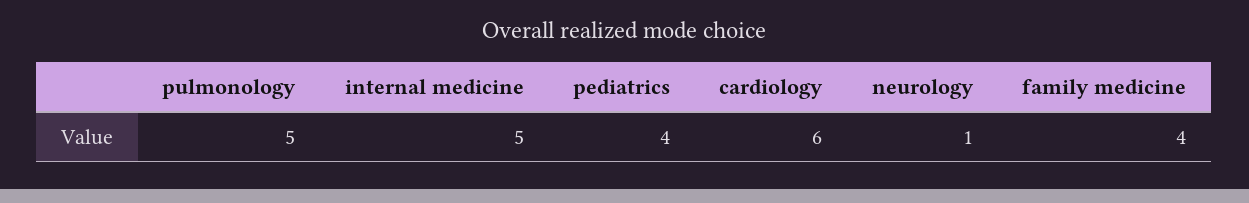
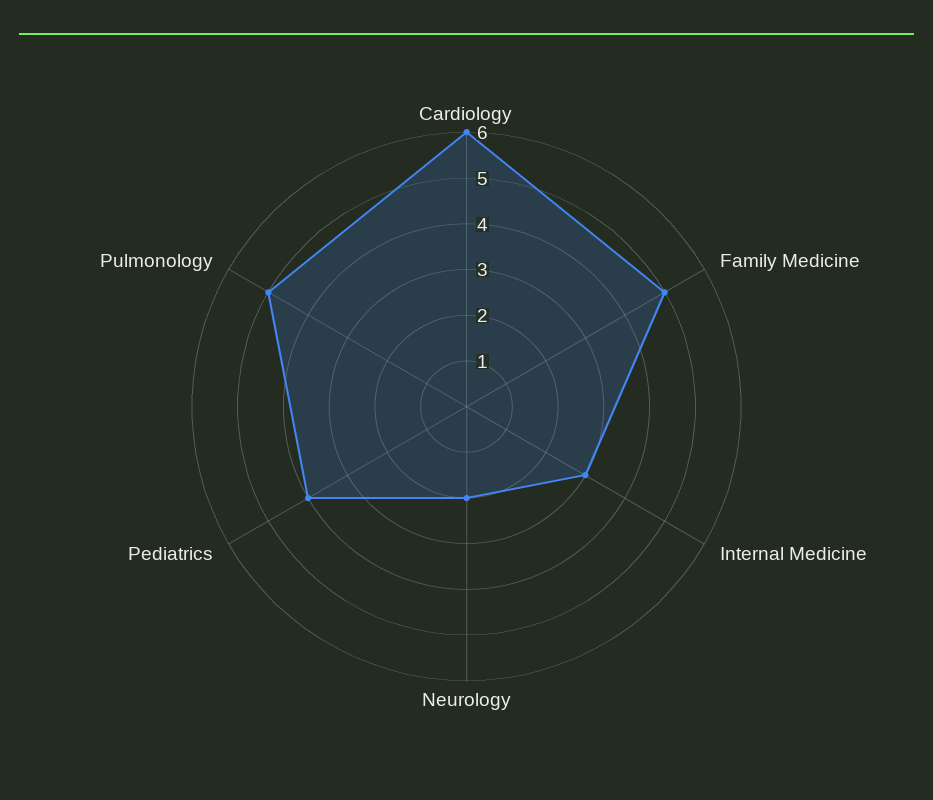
internal medicine: 5 -> 3
neurology: 1 -> 2
family medicine: 4 -> 5

